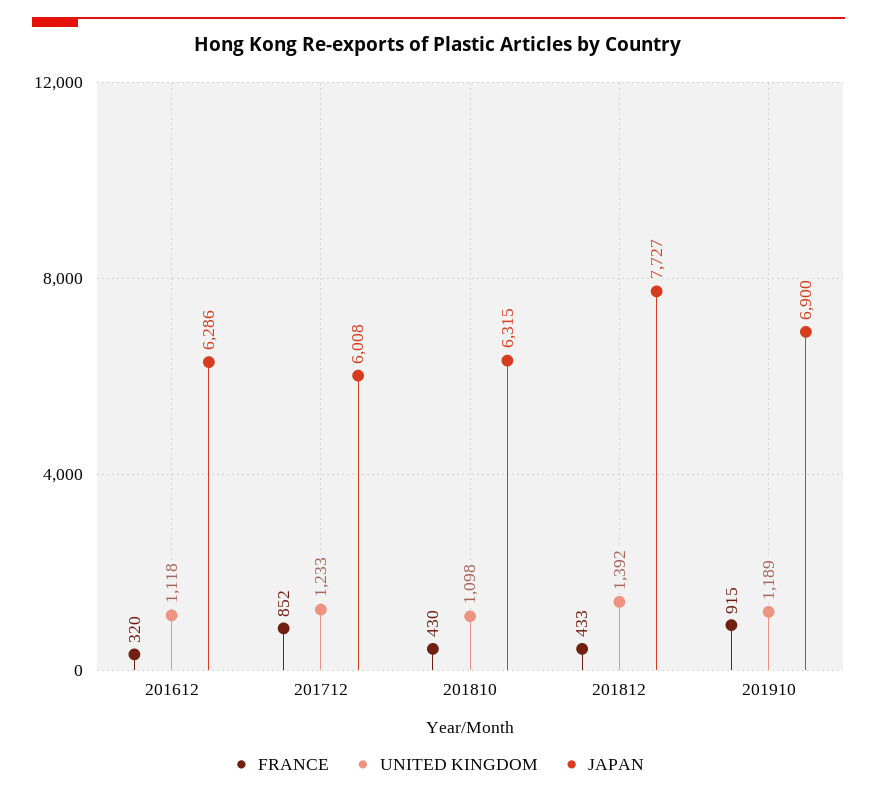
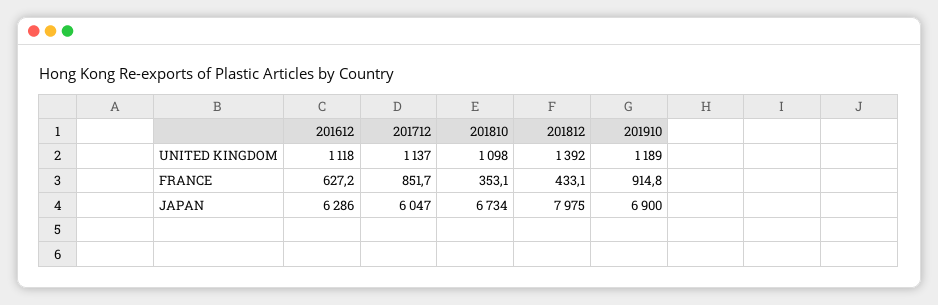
FRANCE, 201612: 320 -> 627.2
UNITED KINGDOM, 201712: 1233 -> 1137
JAPAN, 201712: 6008 -> 6047
FRANCE, 201810: 430 -> 353.1
JAPAN, 201810: 6315 -> 6734
JAPAN, 201812: 7727 -> 7975

